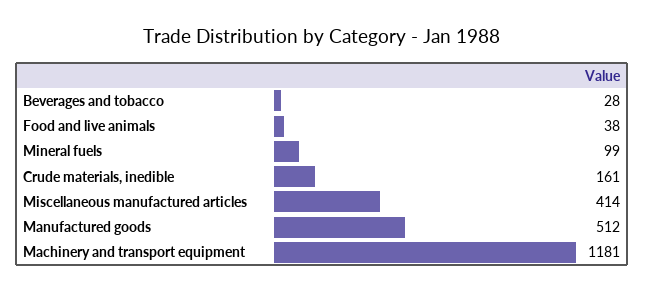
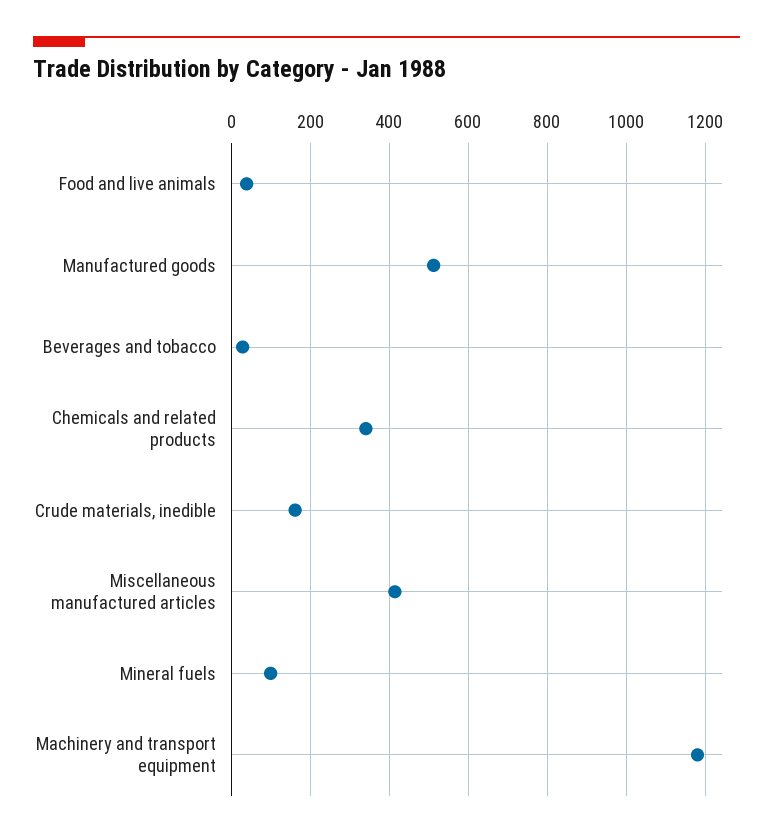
Chemicals and related products: none -> 340

